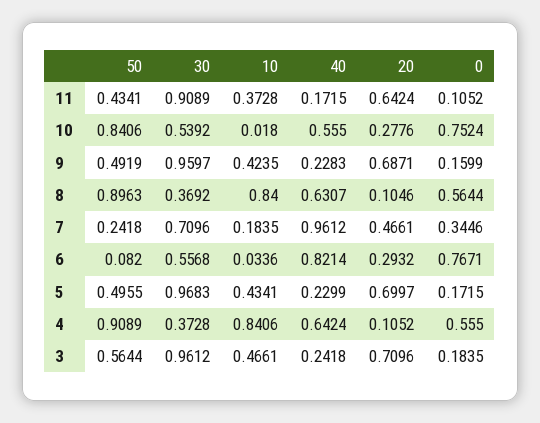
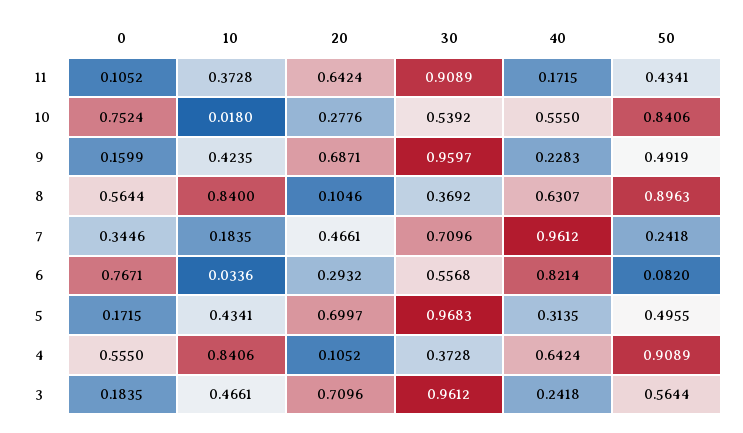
40, 5: 0.2299 -> 0.3135

